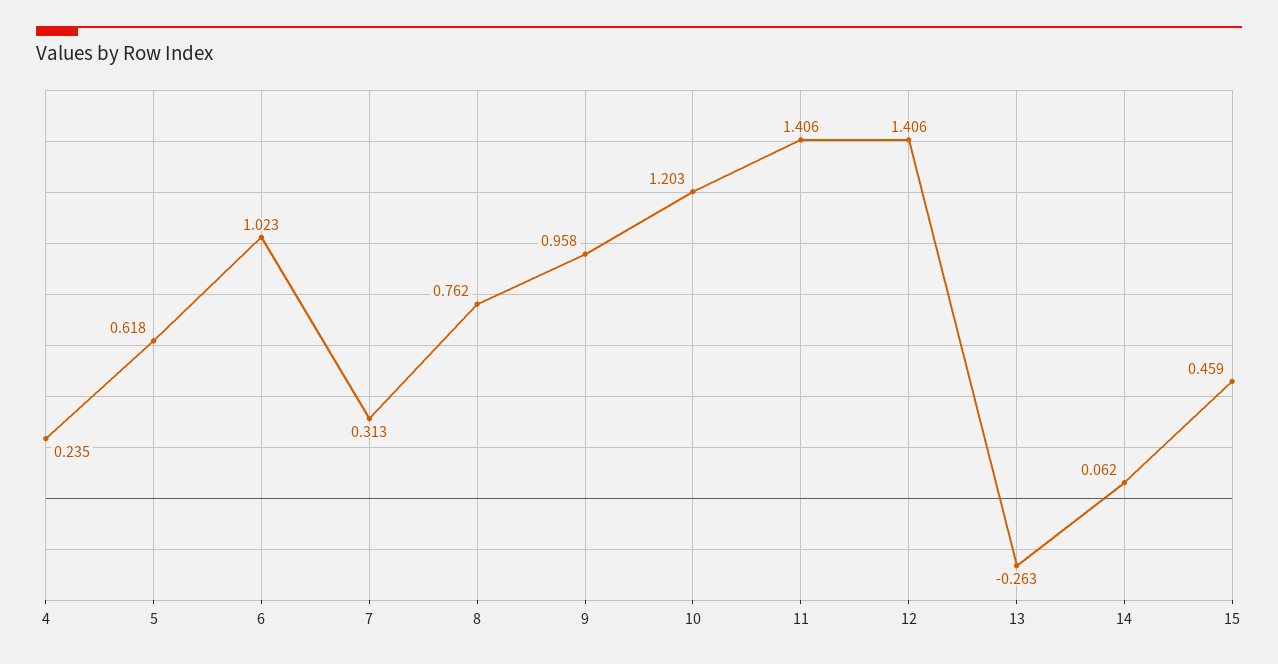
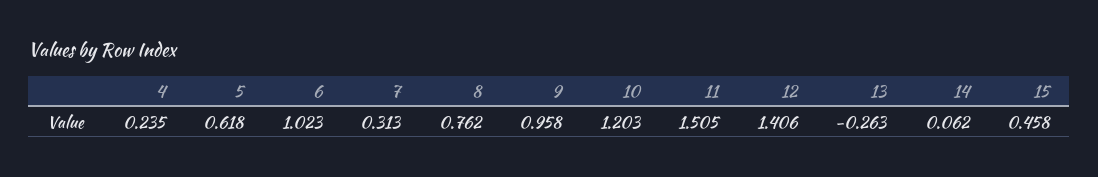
11: 1.406 -> 1.505
15: 0.459 -> 0.458

